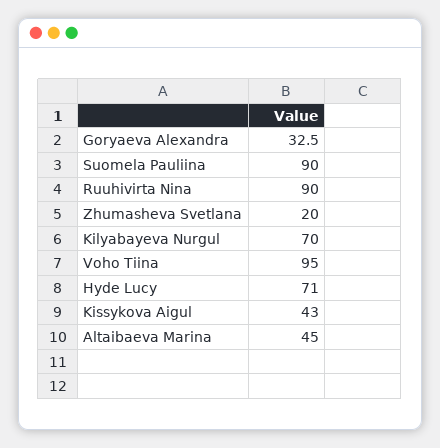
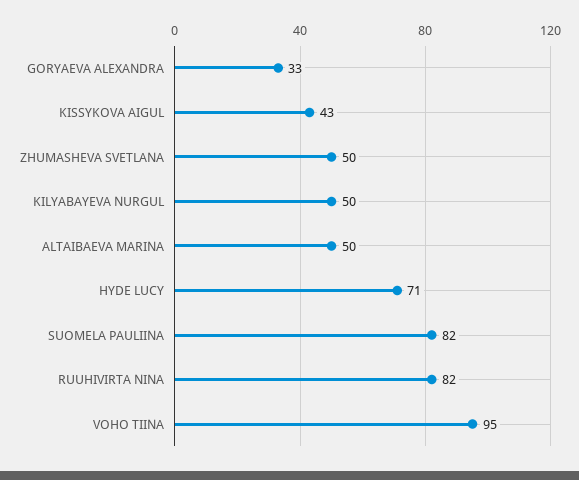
Suomela Pauliina: 90 -> 82
Ruuhivirta Nina: 90 -> 82
Zhumasheva Svetlana: 20 -> 50
Kilyabayeva Nurgul: 70 -> 50
Altaibaeva Marina: 45 -> 50

